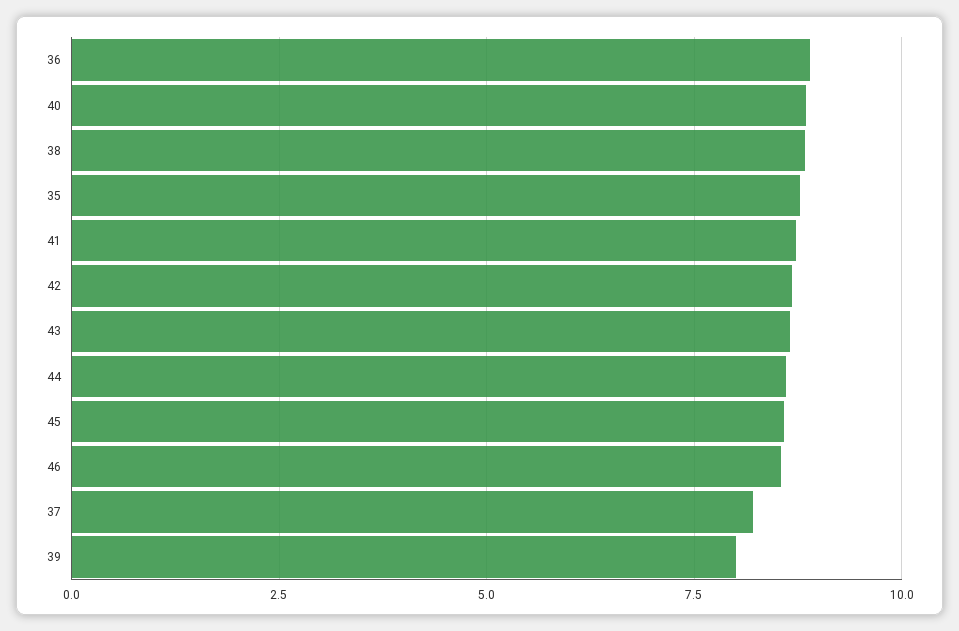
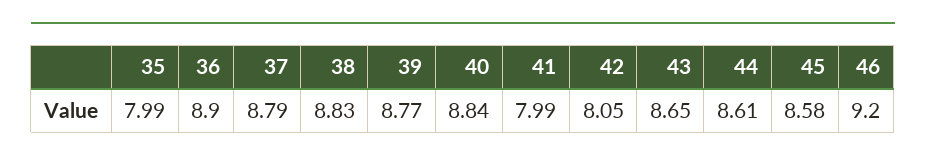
35: 8.75 -> 7.99
41: 8.75 -> 7.99
42: 8.75 -> 8.05
46: 8.5 -> 9.2
37: 8.25 -> 8.79
39: 8 -> 8.77

